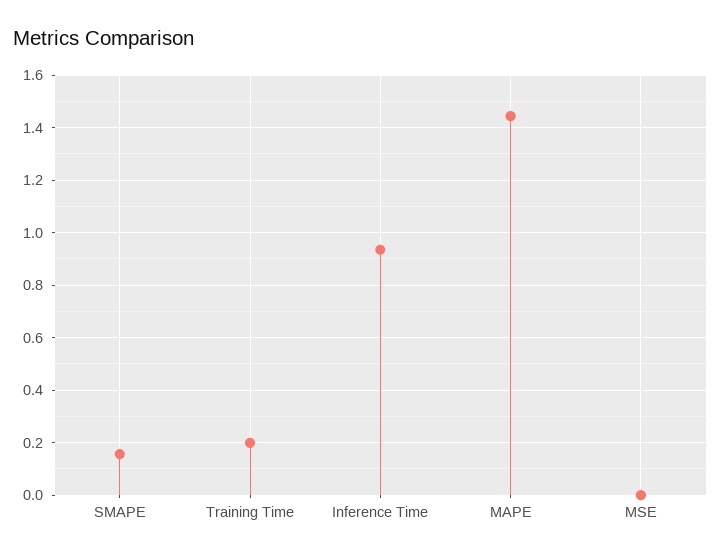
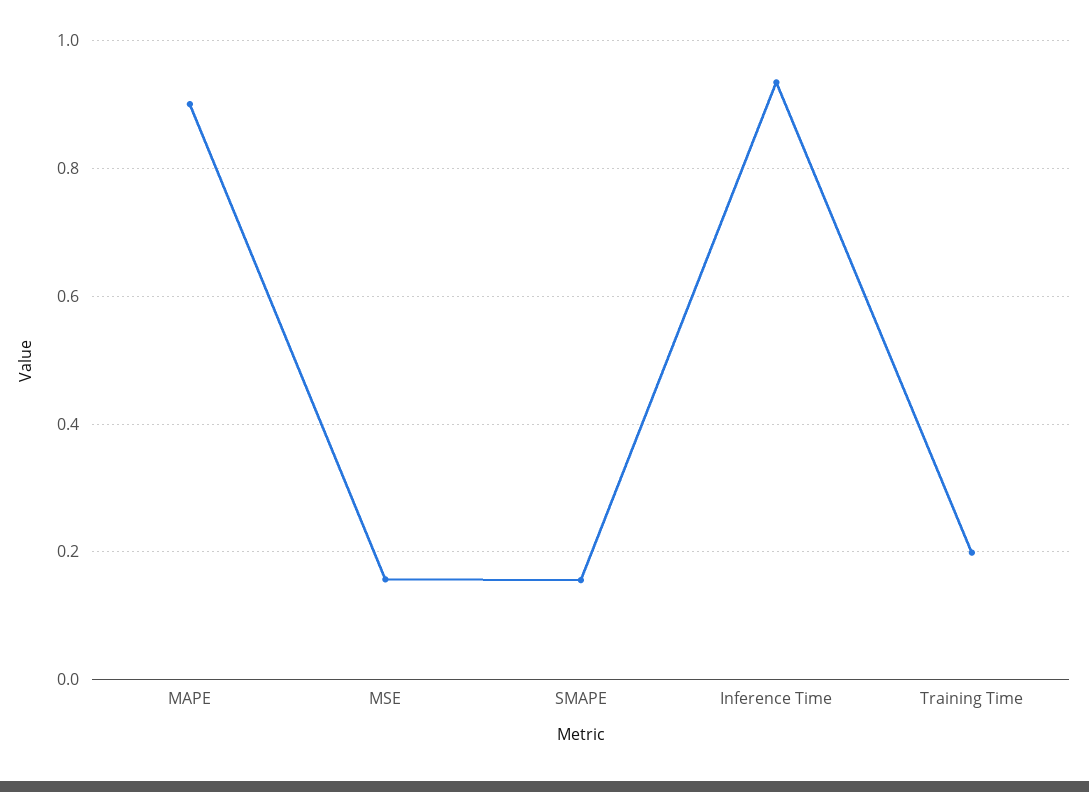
MAPE: 1.45 -> 0.9
MSE: 0 -> 0.16

